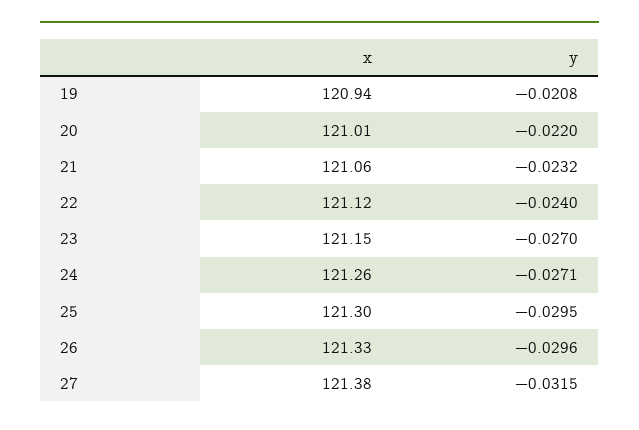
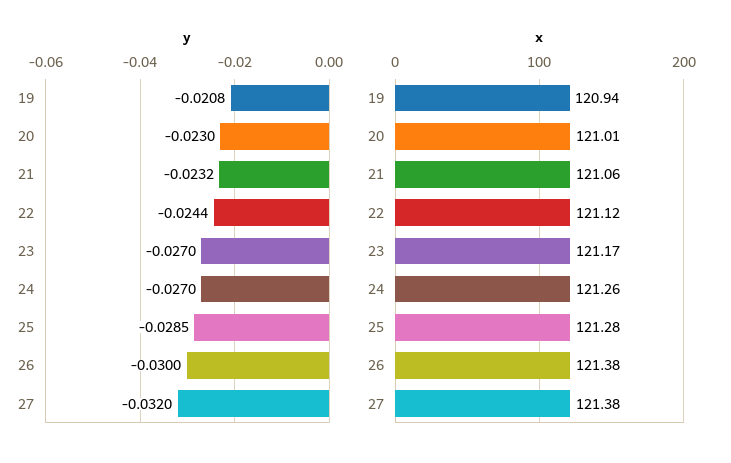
y, 20: -0.022 -> -0.023
y, 22: -0.024 -> -0.0244
x, 23: 121.15 -> 121.17
y, 24: -0.0271 -> -0.027
x, 25: 121.3 -> 121.28
y, 25: -0.0295 -> -0.0285
x, 26: 121.33 -> 121.38
y, 26: -0.0296 -> -0.03
y, 27: -0.0315 -> -0.032

